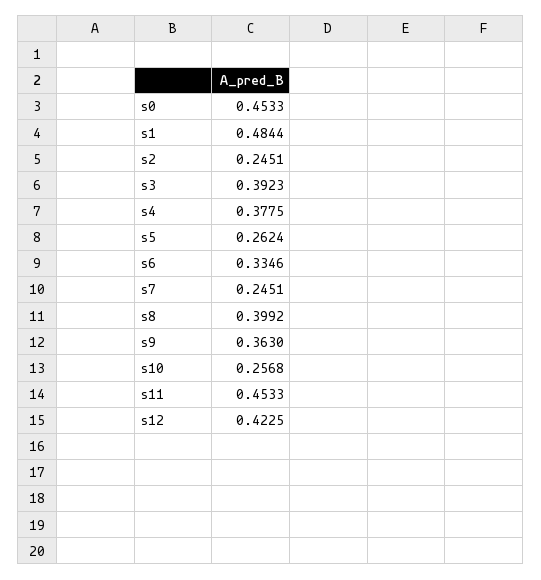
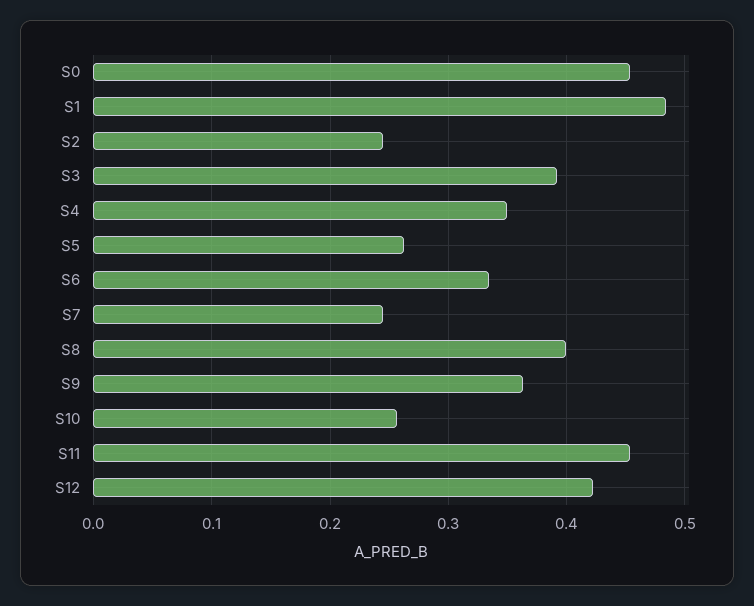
s4: 0.3775 -> 0.35

